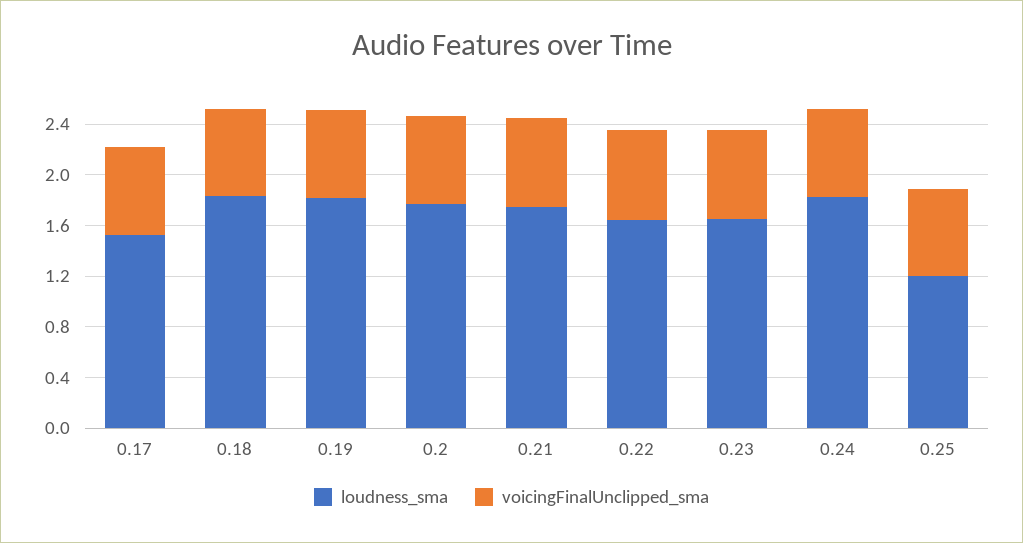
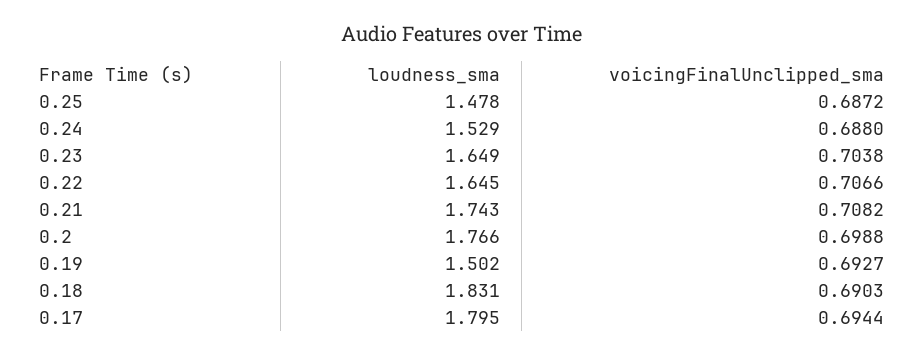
loudness_sma, 0.17: 1.5 -> 1.795
loudness_sma, 0.19: 1.8 -> 1.502
loudness_sma, 0.24: 1.8 -> 1.529
loudness_sma, 0.25: 1.2 -> 1.478

